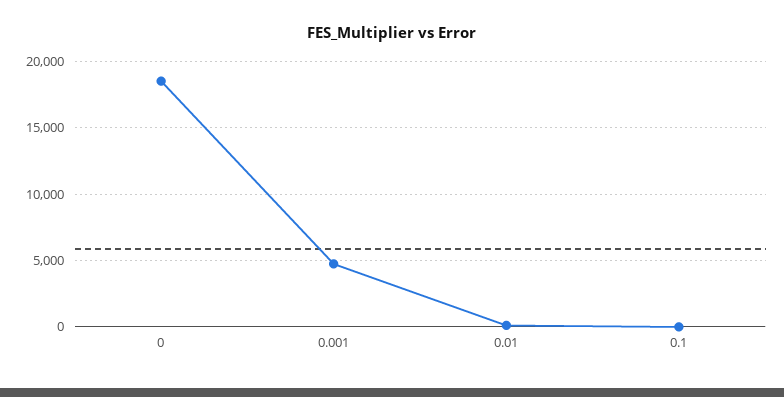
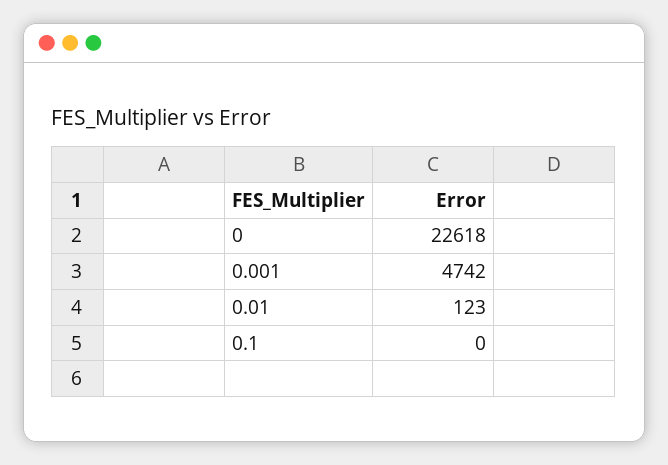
0: 18500 -> 22618

